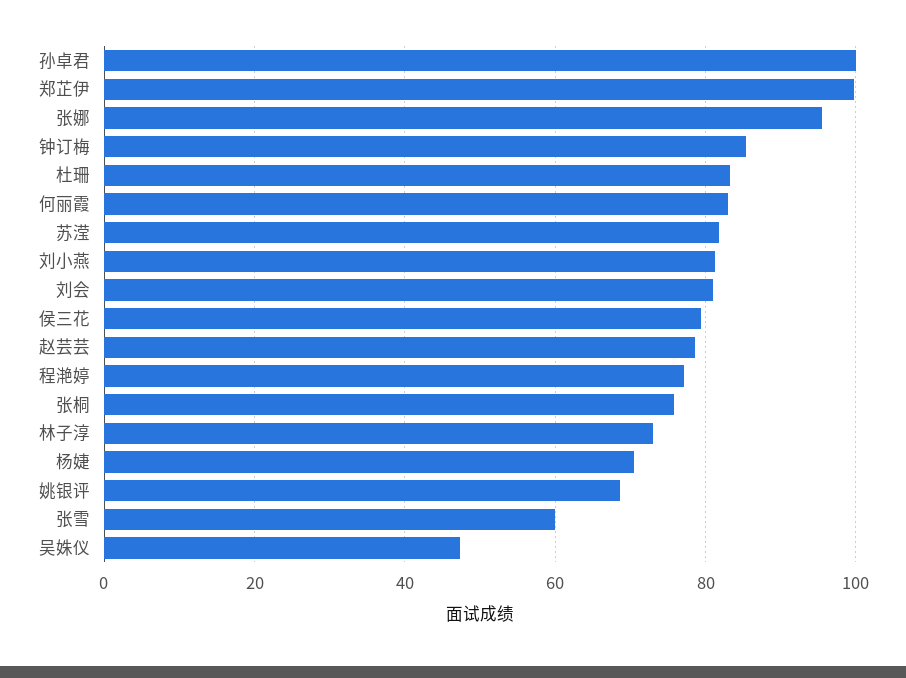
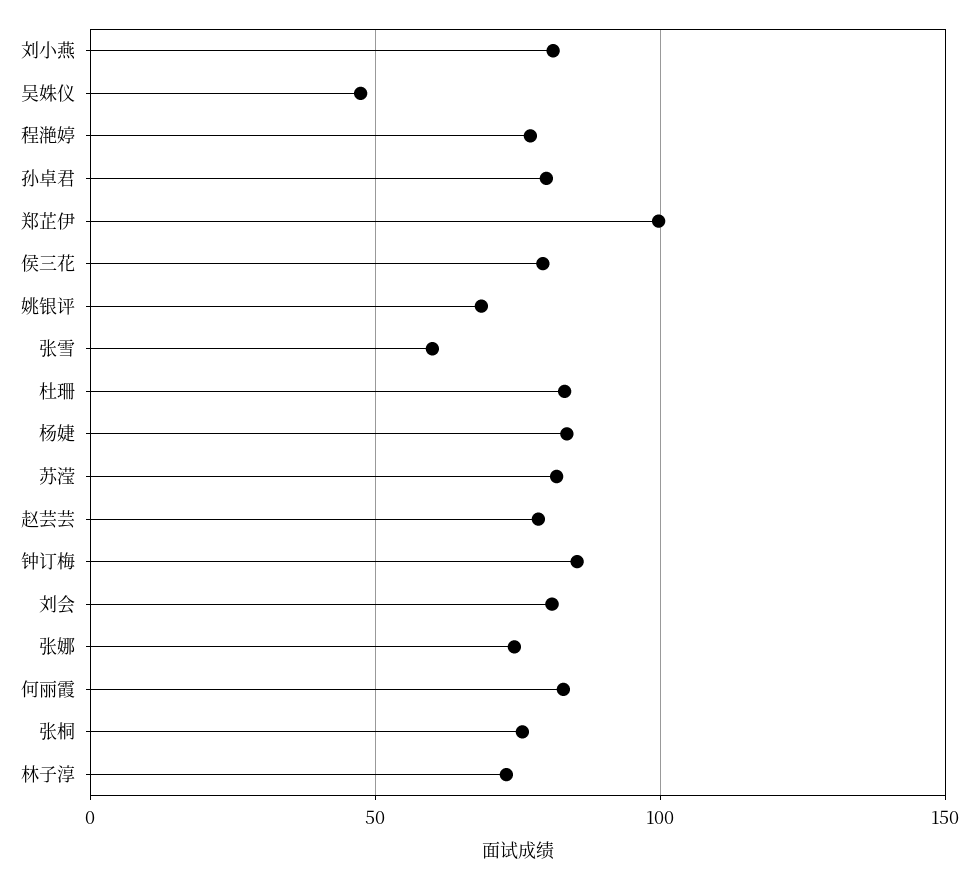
孙卓君: 100 -> 80
张娜: 96 -> 75
杨婕: 70 -> 85

